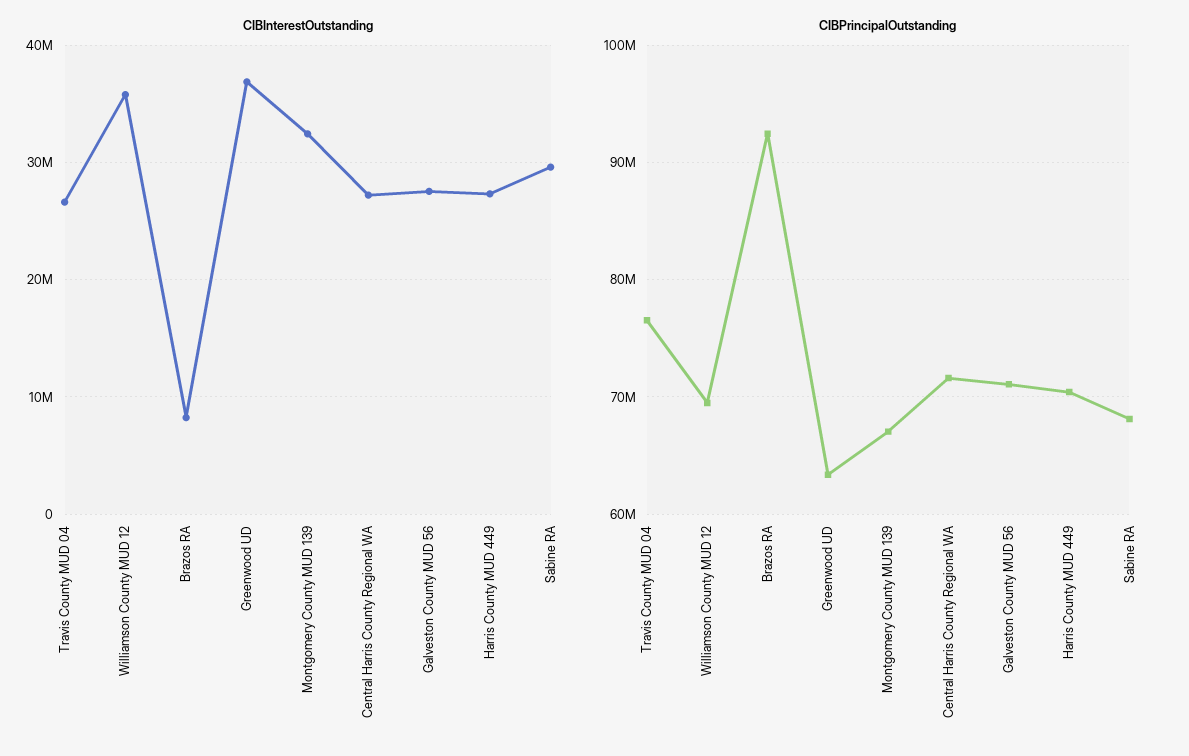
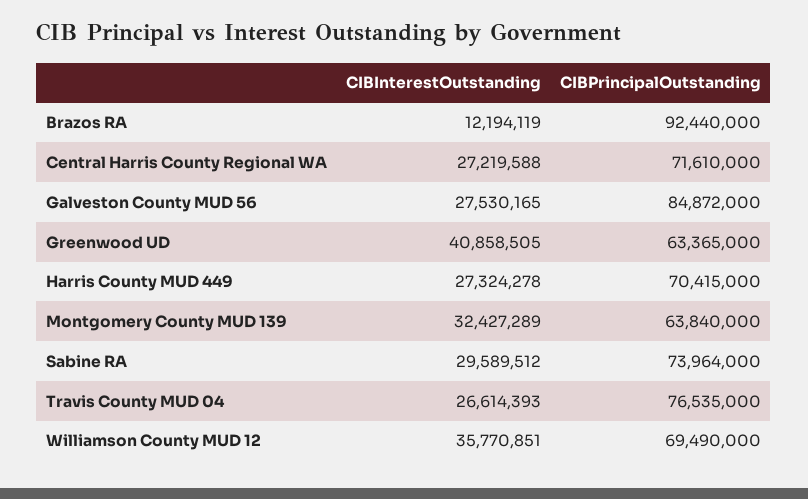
CIBInterestOutstanding, Brazos RA: 8000000 -> 12194119
CIBInterestOutstanding, Greenwood UD: 37000000 -> 40858505
CIBPrincipalOutstanding, Montgomery County MUD 139: 67000000 -> 63840000
CIBPrincipalOutstanding, Galveston County MUD 56: 71000000 -> 84872000
CIBPrincipalOutstanding, Sabine RA: 68000000 -> 73964000

